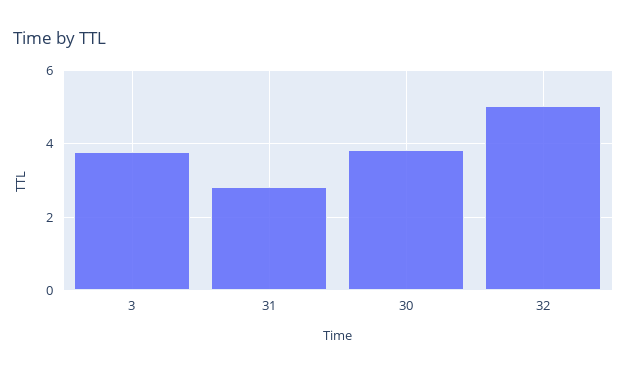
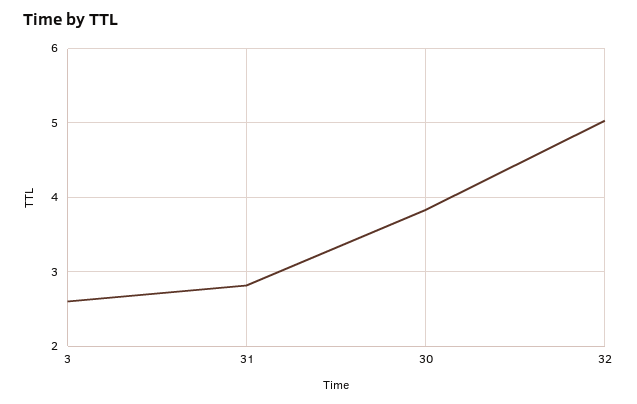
3: 3.8 -> 2.6

